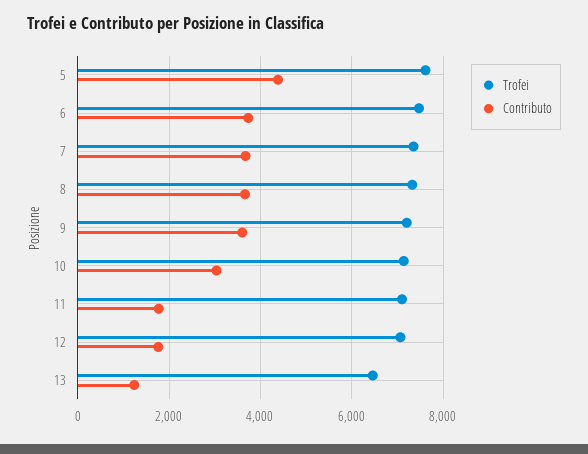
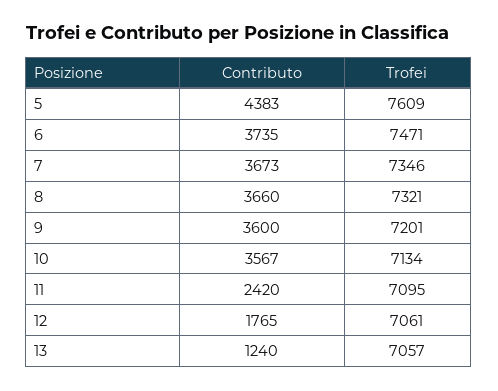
Contributo, 10: 3000 -> 3567
Contributo, 11: 1800 -> 2420
Trofei, 13: 6400 -> 7057

